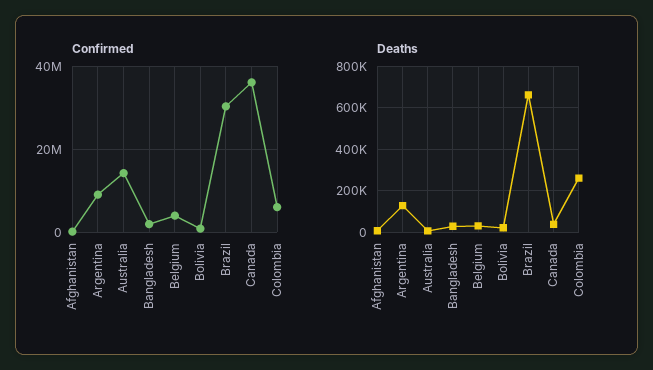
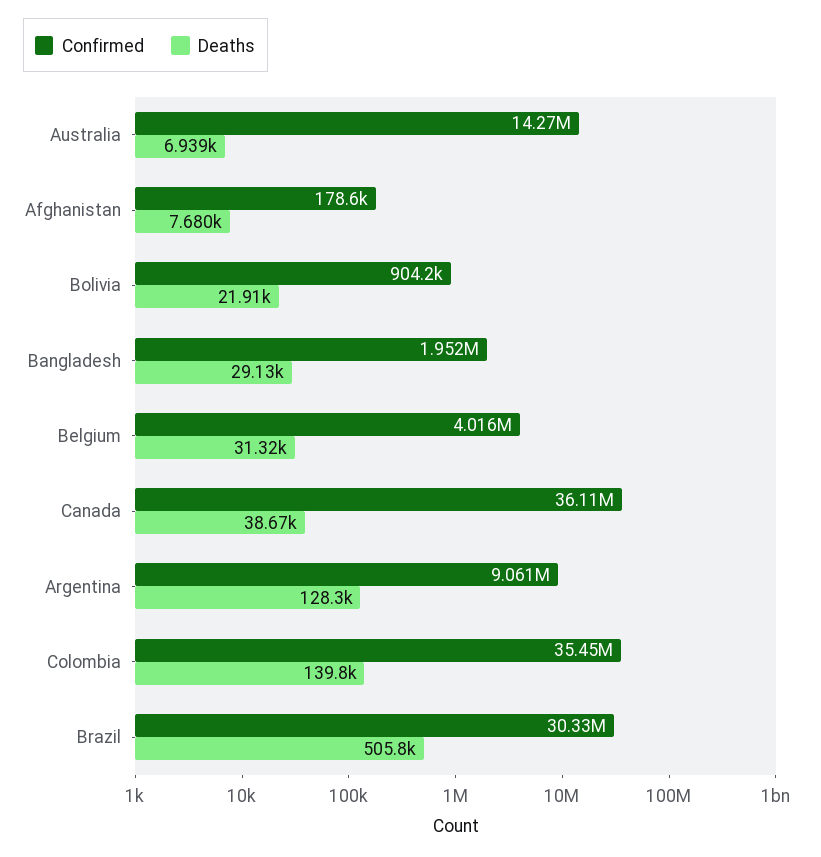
Confirmed, Colombia: 6000000 -> 35450000
Deaths, Brazil: 650000 -> 505800
Deaths, Colombia: 250000 -> 139800

